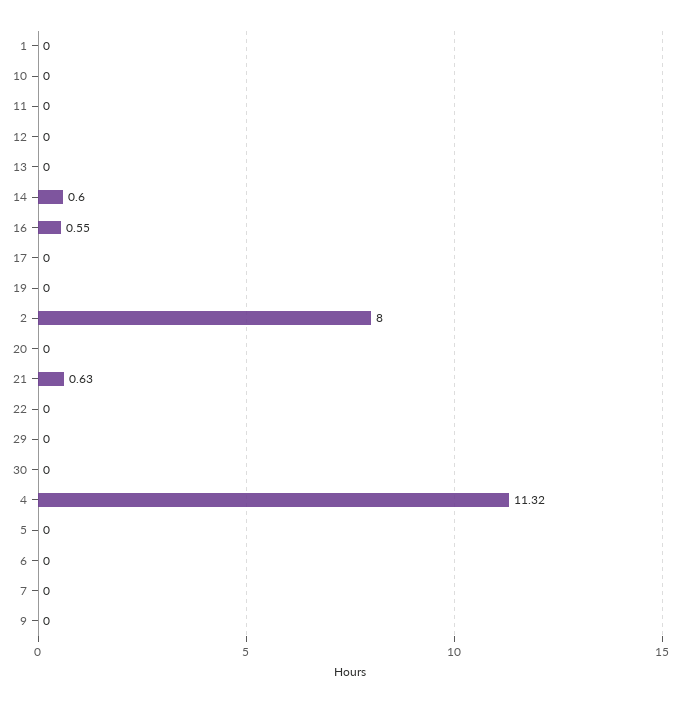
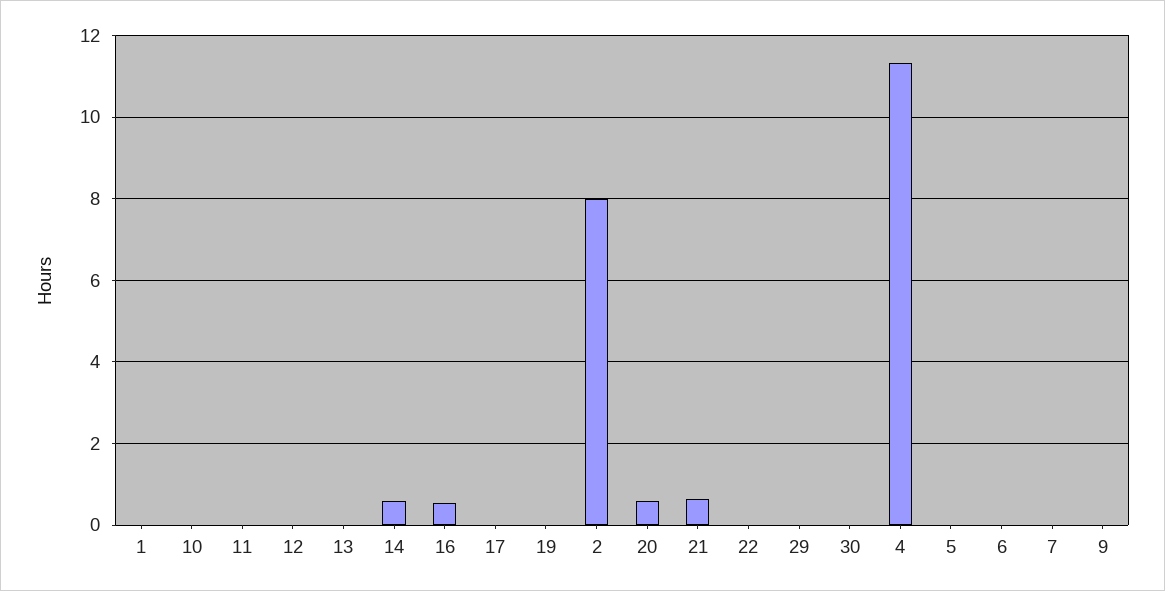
20: 0 -> 0.6

